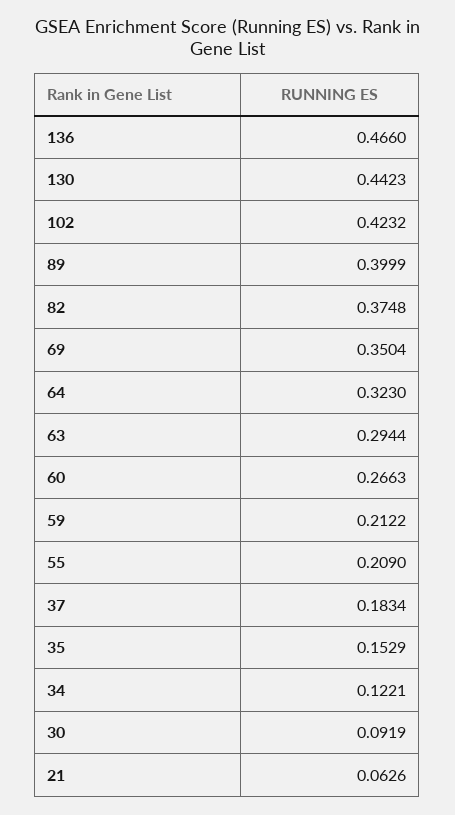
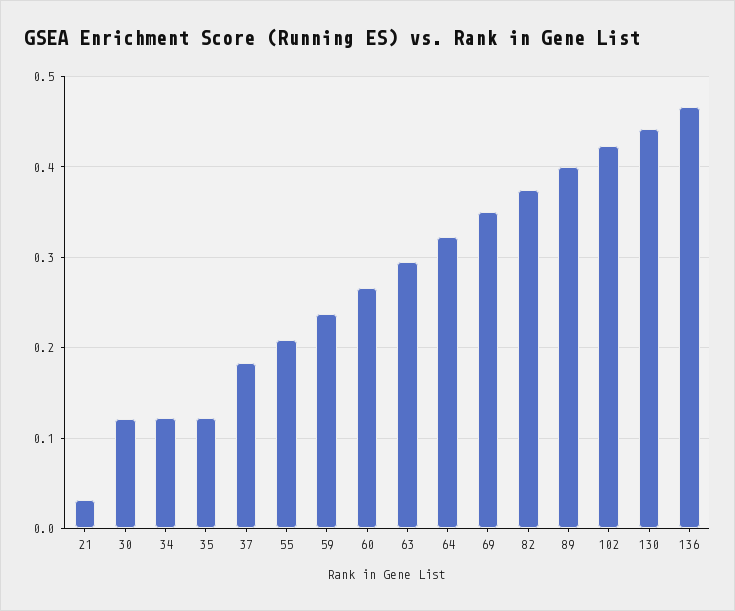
59: 0.2122 -> 0.24
35: 0.1529 -> 0.12
30: 0.0919 -> 0.12
21: 0.0626 -> 0.03

